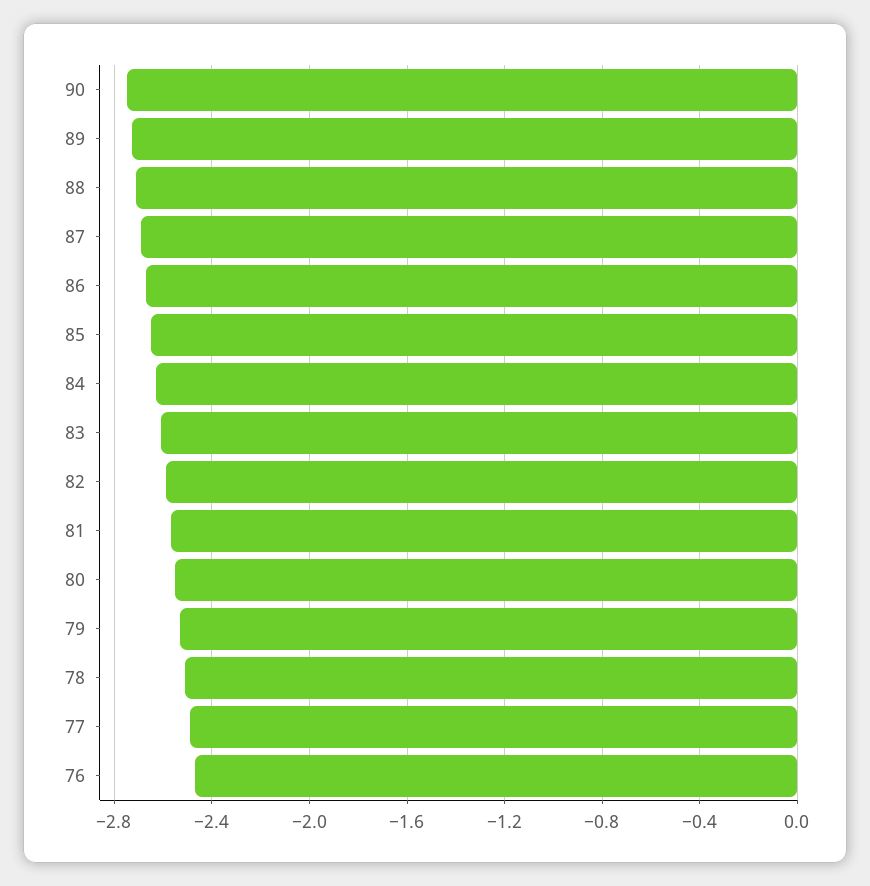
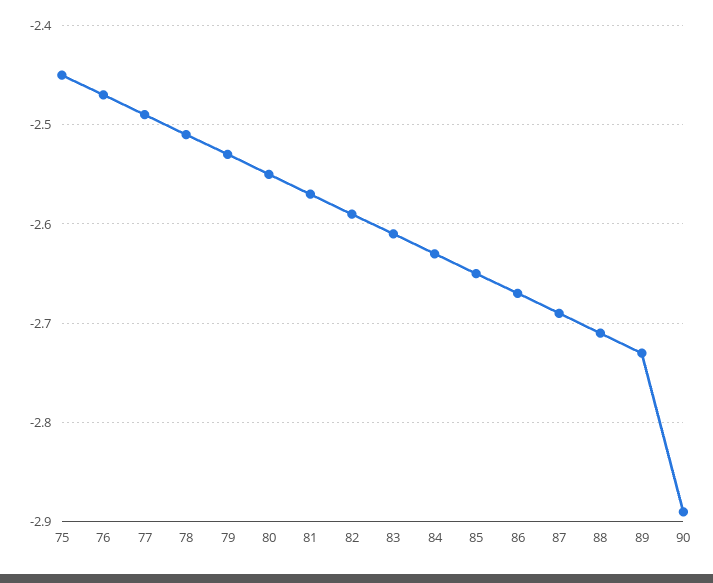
90: -2.75 -> -2.89
75: none -> -2.45

